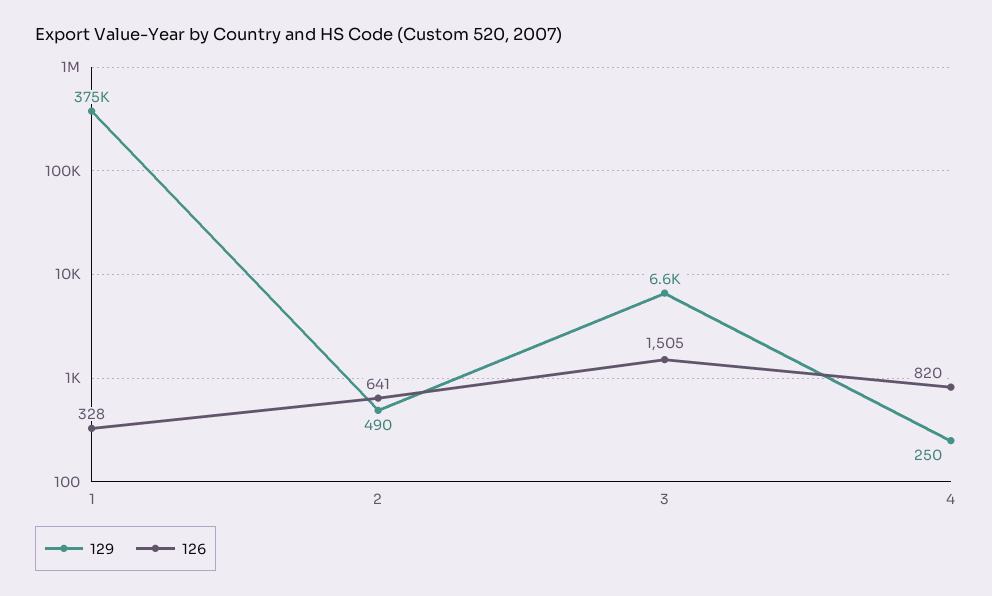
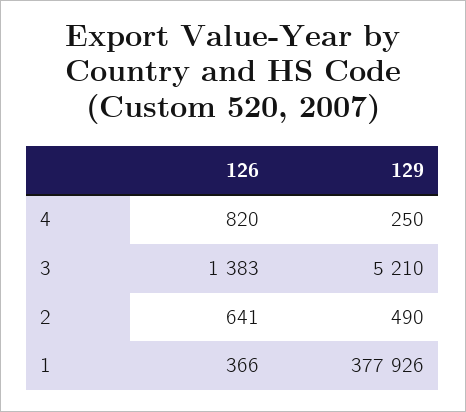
129, 1: 375000 -> 377926
126, 1: 328 -> 366
129, 3: 6600 -> 5210
126, 3: 1505 -> 1383

